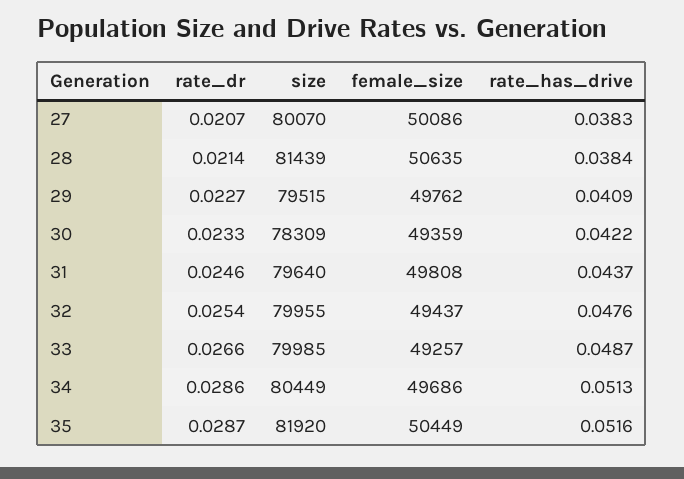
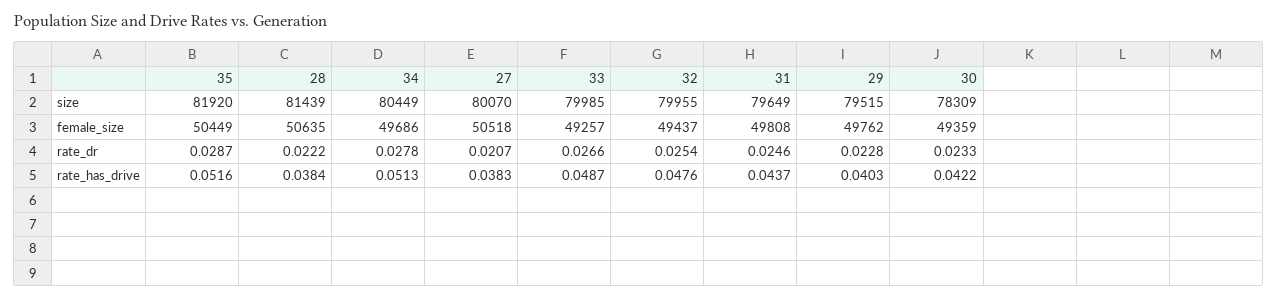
female_size, 27: 50086 -> 50518
rate_dr, 28: 0.0214 -> 0.0222
rate_dr, 29: 0.0227 -> 0.0228
rate_has_drive, 29: 0.0409 -> 0.0403
size, 31: 79640 -> 79649
rate_dr, 34: 0.0286 -> 0.0278

